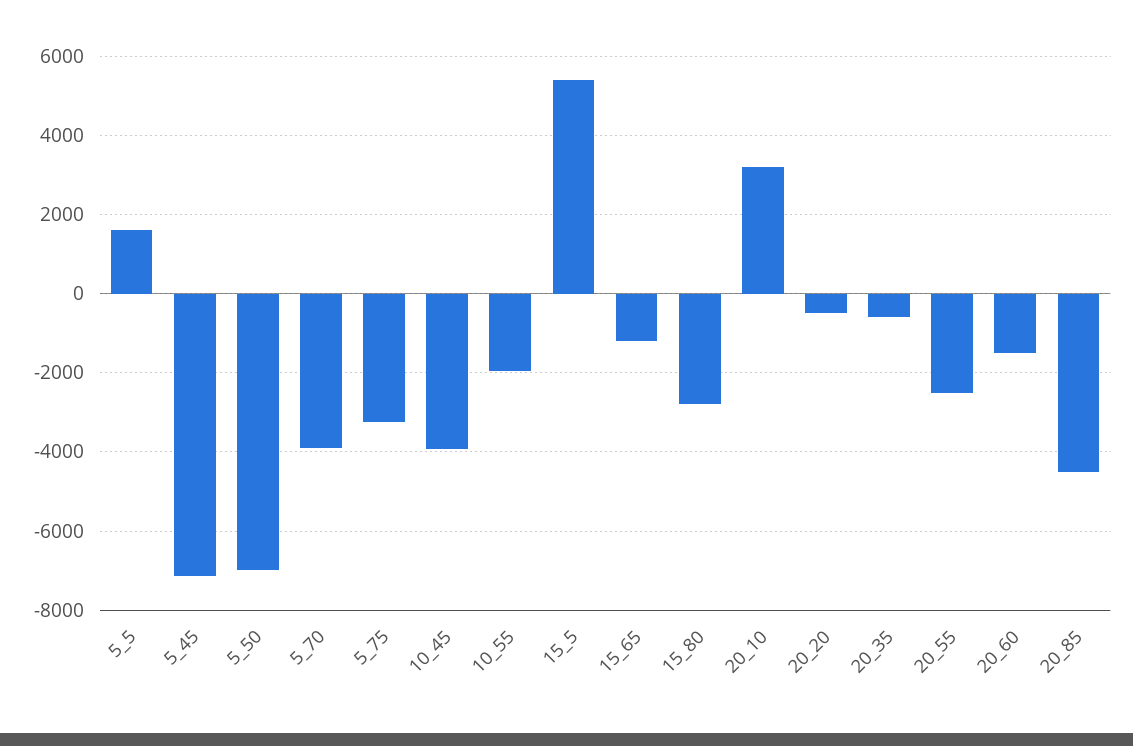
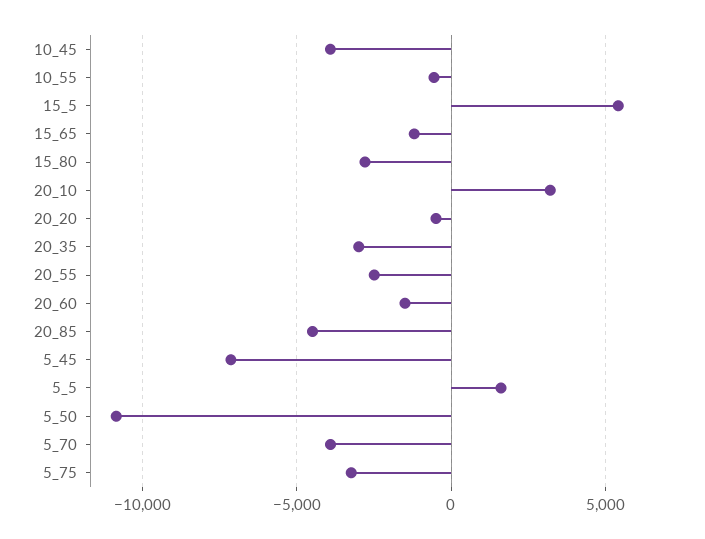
5_50: -7000 -> -11000
10_55: -2000 -> -500
20_35: -600 -> -3000

